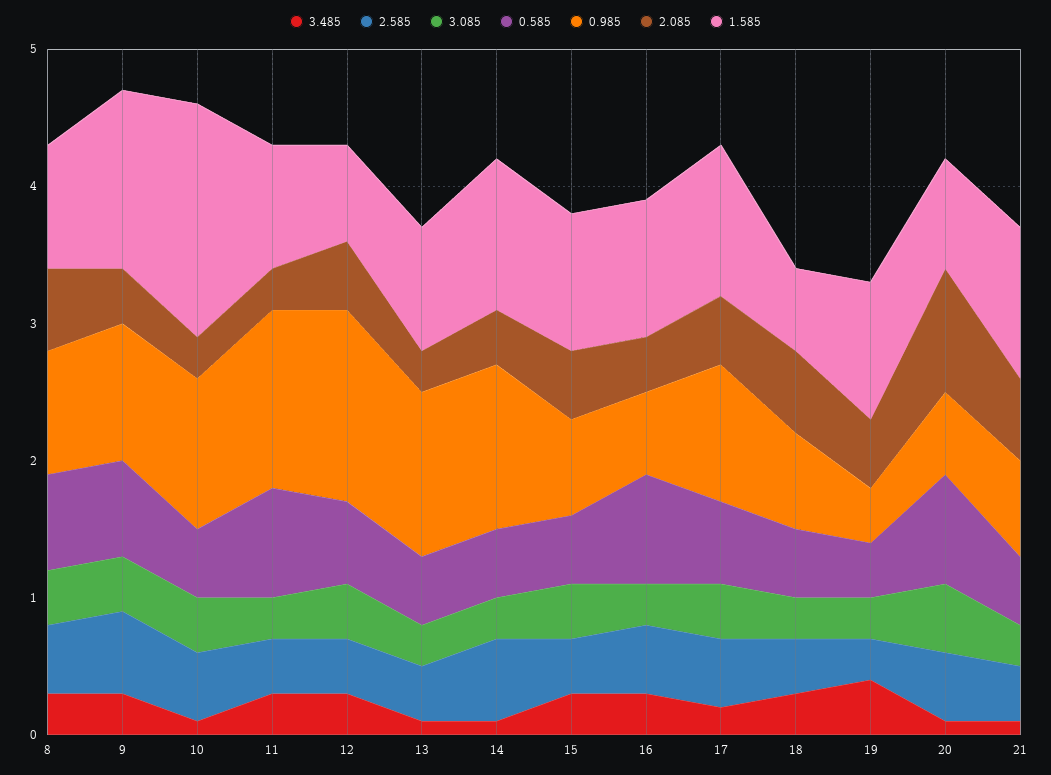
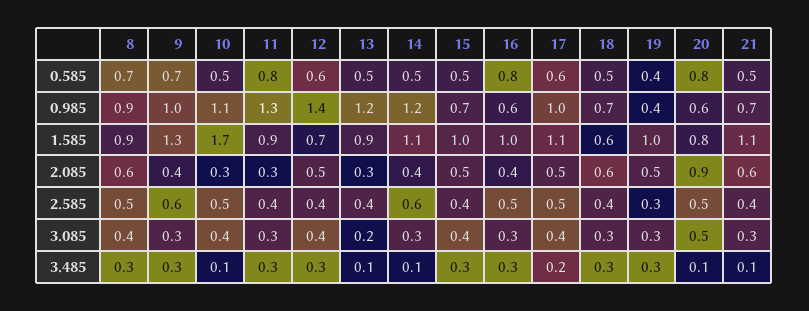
3.085, 9: 0.4 -> 0.3
3.085, 13: 0.3 -> 0.2
3.485, 19: 0.4 -> 0.3

